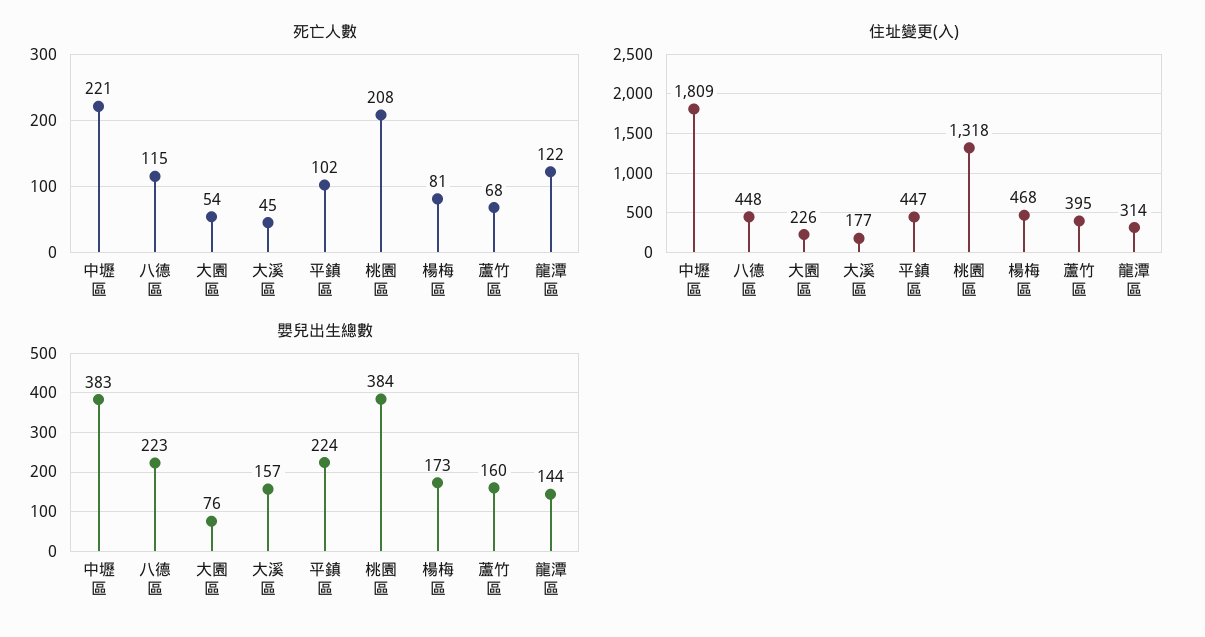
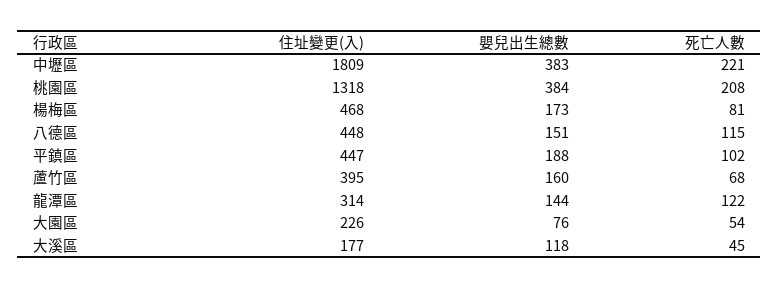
嬰兒出生總數, 八德區: 223 -> 151
嬰兒出生總數, 大溪區: 157 -> 118
嬰兒出生總數, 平鎮區: 224 -> 188

